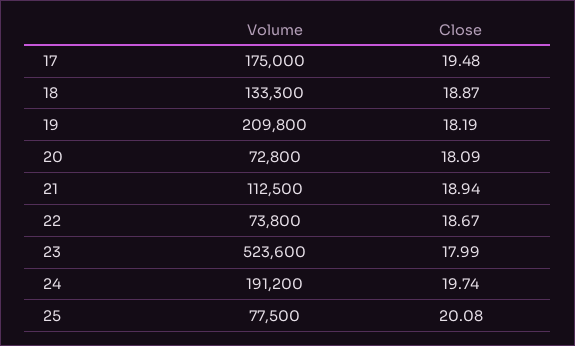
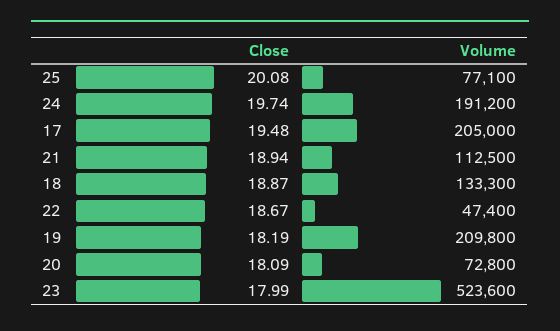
Volume, 17: 175000 -> 205000
Volume, 22: 73800 -> 47400
Volume, 25: 77500 -> 77100

